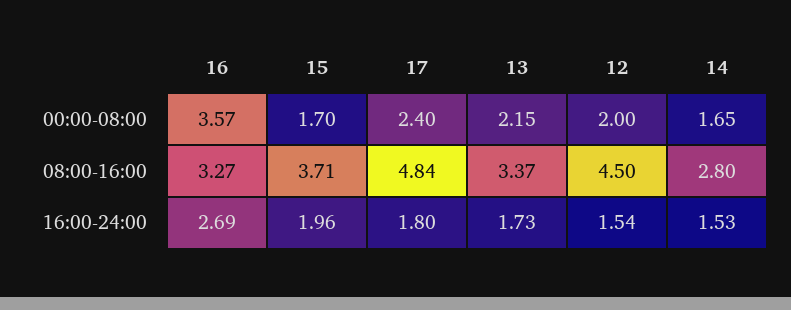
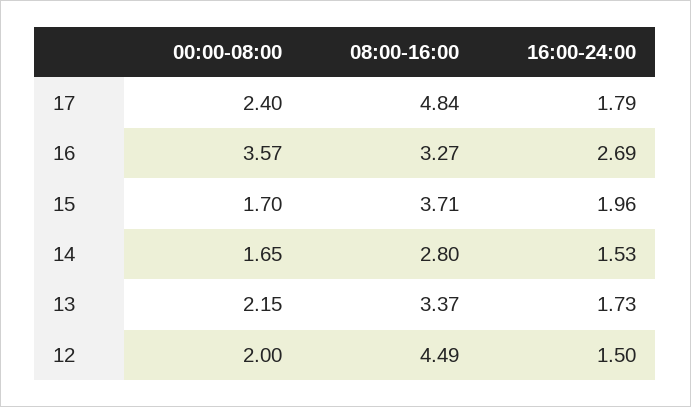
12, 08:00-16:00: 4.5 -> 4.49
17, 16:00-24:00: 1.8 -> 1.79
12, 16:00-24:00: 1.54 -> 1.5

